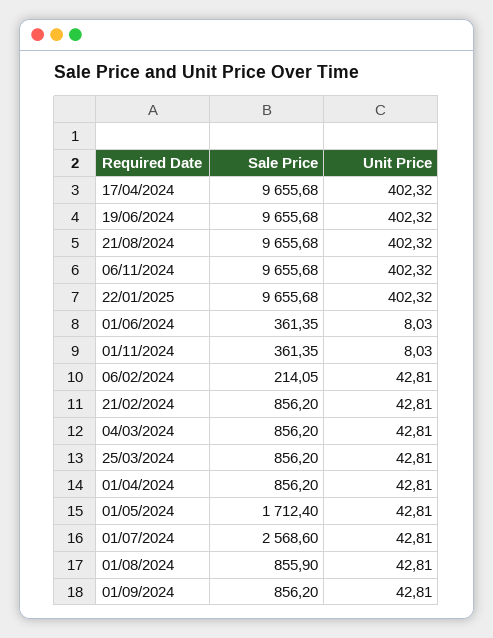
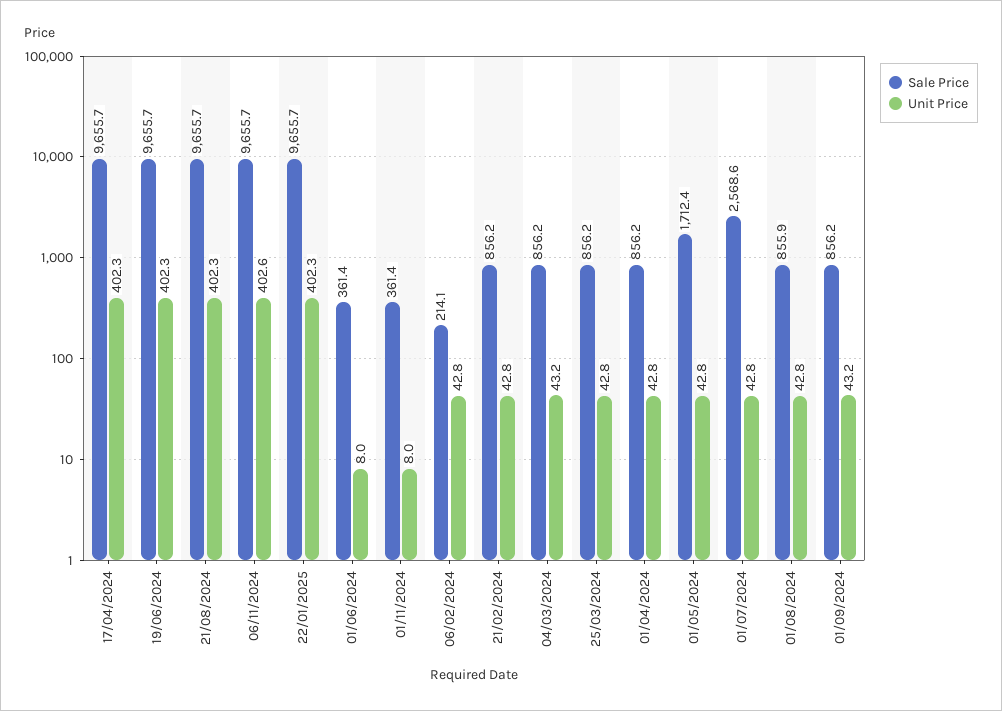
Unit Price, 06/11/2024: 402.32 -> 402.6
Unit Price, 04/03/2024: 42.81 -> 43.2
Unit Price, 01/09/2024: 42.81 -> 43.2

